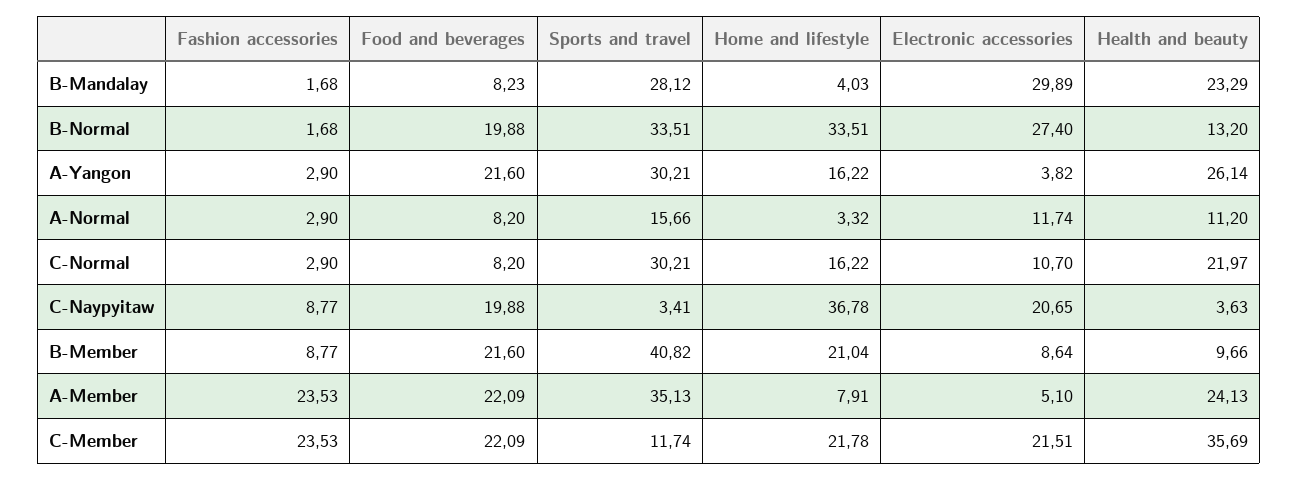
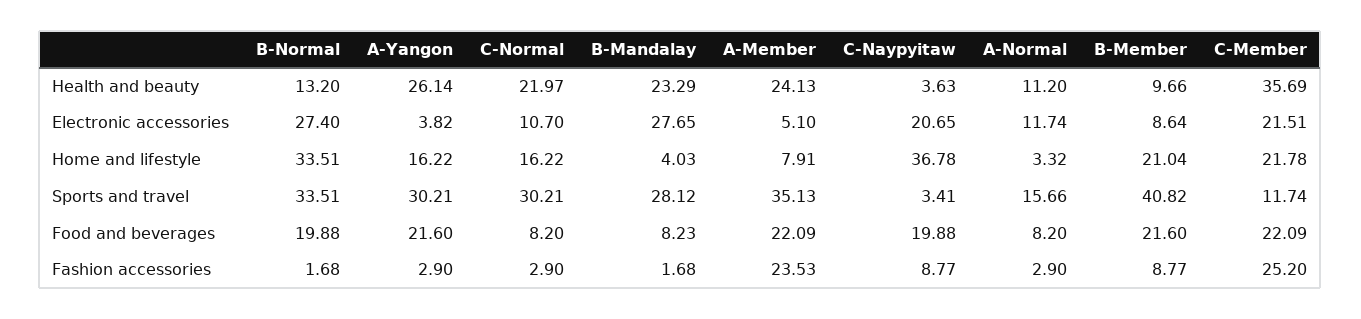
Electronic accessories, B-Mandalay: 29.89 -> 27.65
Fashion accessories, C-Member: 23.53 -> 25.2

